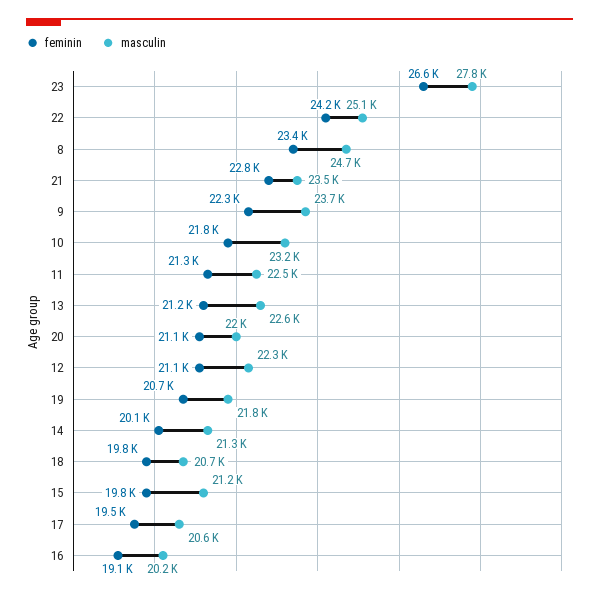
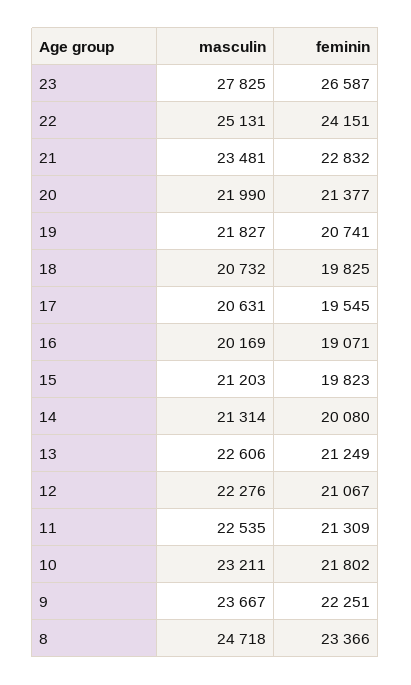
feminin, 20: 21100 -> 21377

